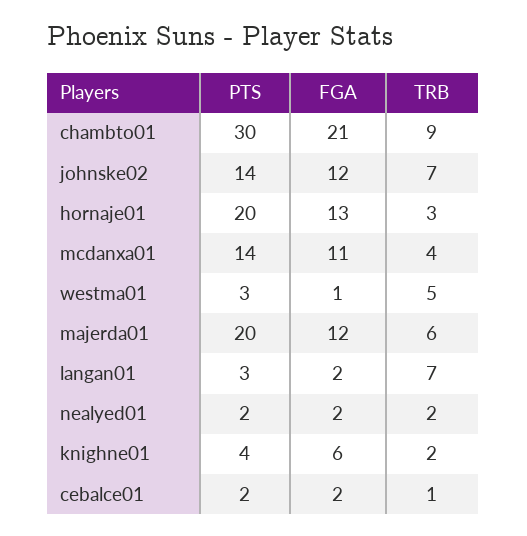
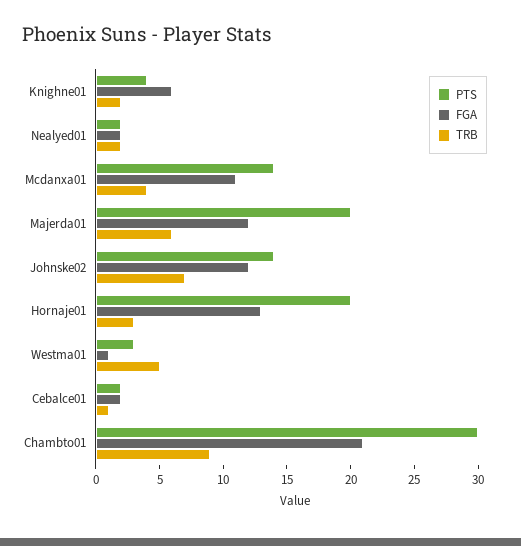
PTS, langan01: 3 -> none
FGA, langan01: 2 -> none
TRB, langan01: 7 -> none

